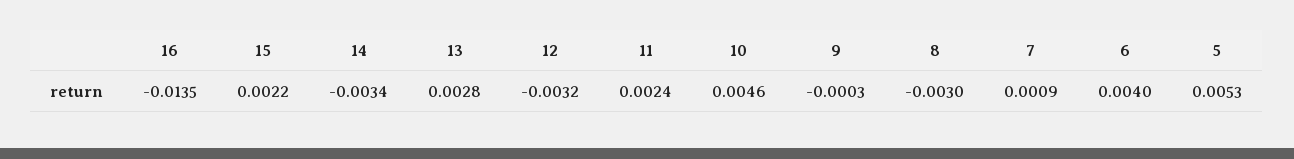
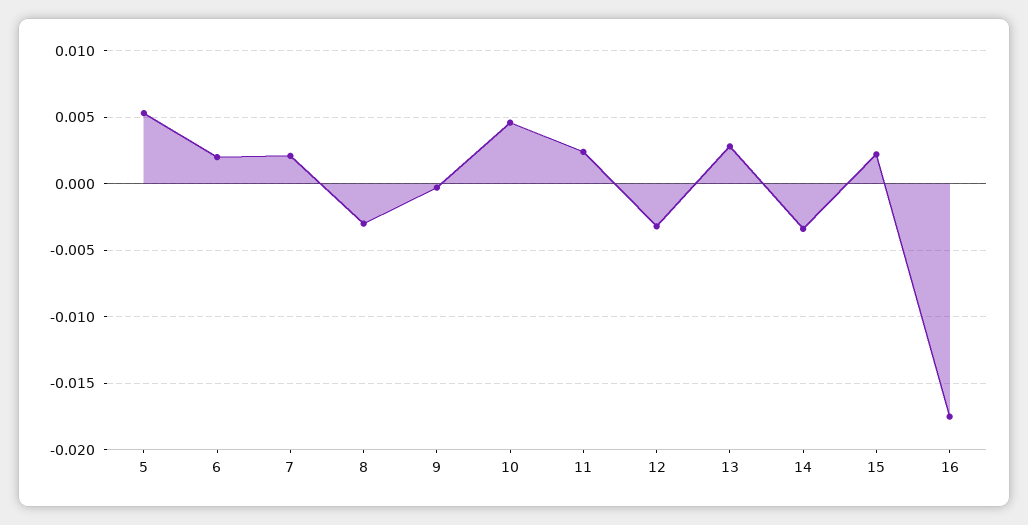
16: -0.0135 -> -0.0175
7: 0.0009 -> 0.002
6: 0.004 -> 0.002

